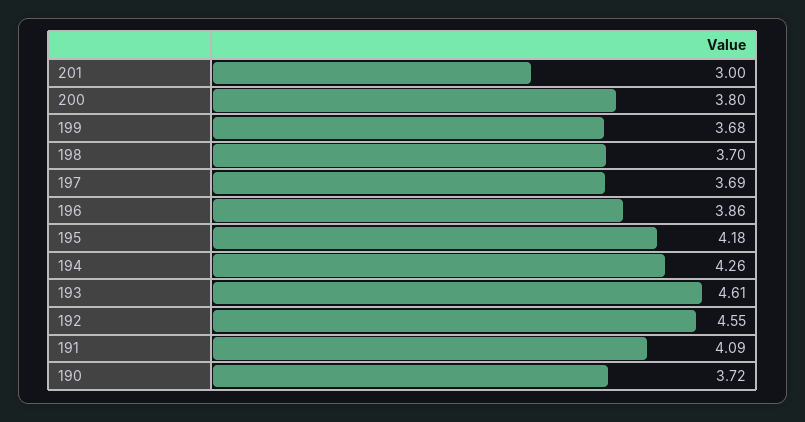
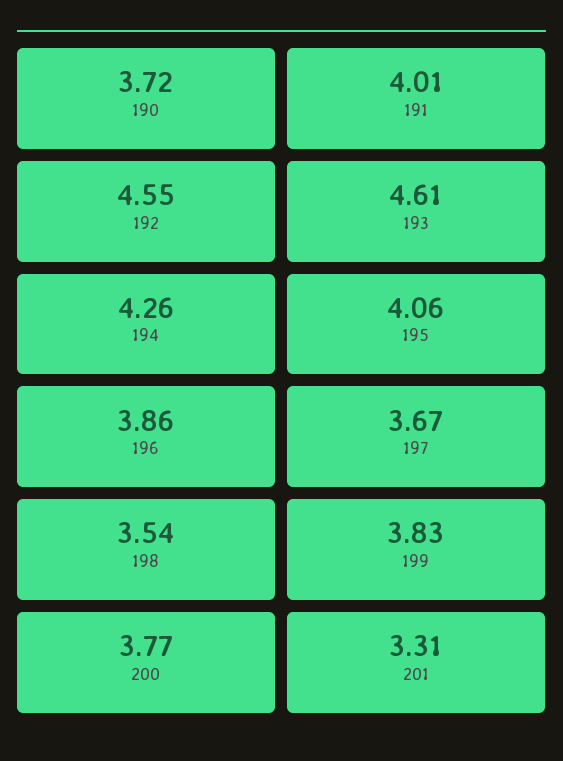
201: 3 -> 3.31
200: 3.8 -> 3.77
199: 3.68 -> 3.83
198: 3.7 -> 3.54
197: 3.69 -> 3.67
195: 4.18 -> 4.06
191: 4.09 -> 4.01

